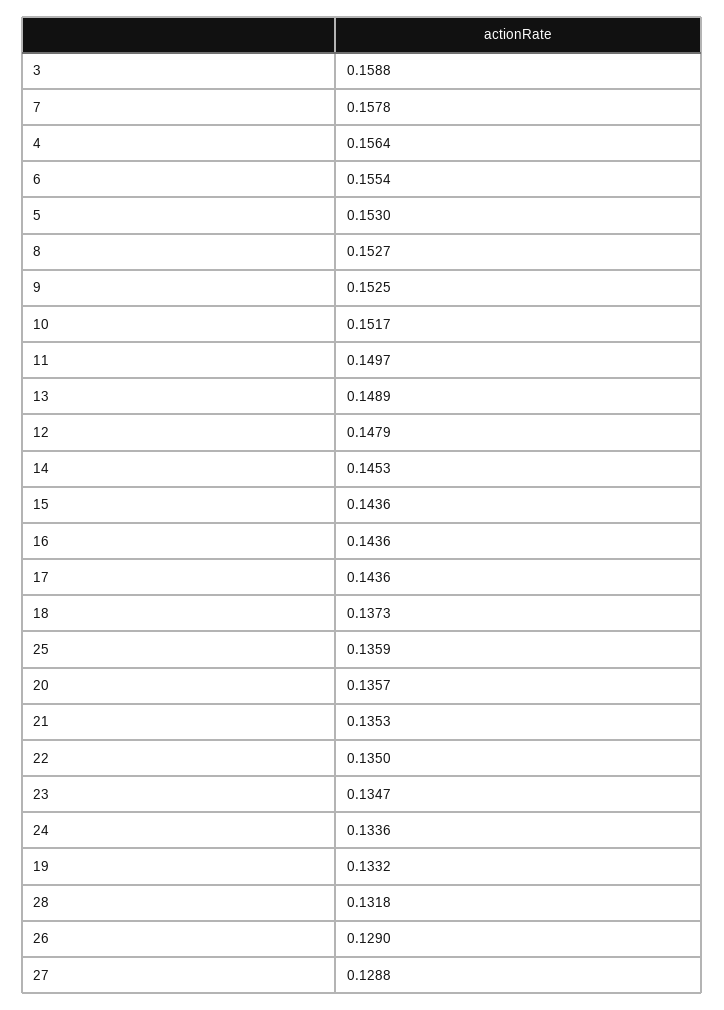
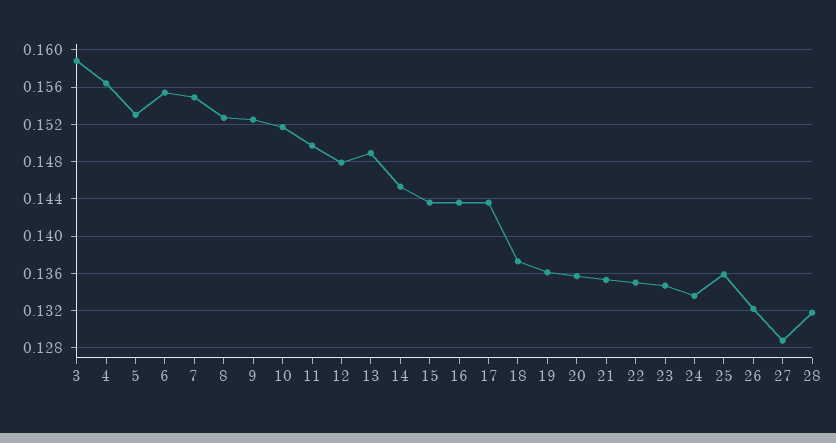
7: 0.1578 -> 0.155
19: 0.1332 -> 0.136
26: 0.129 -> 0.132

